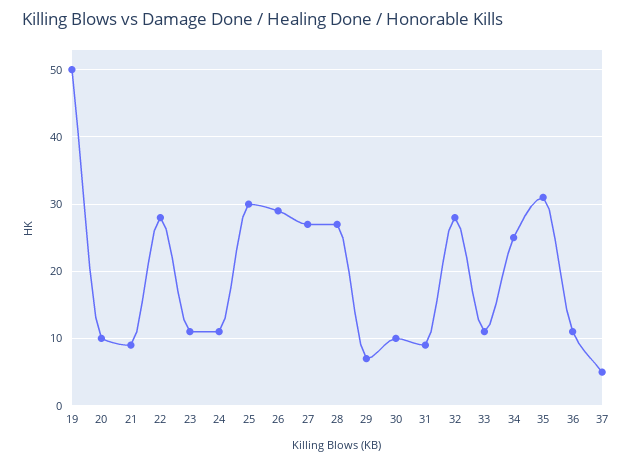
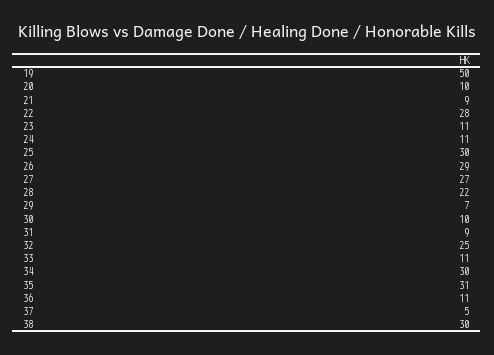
28: 27 -> 22
32: 28 -> 25
34: 25 -> 30
38: none -> 30

